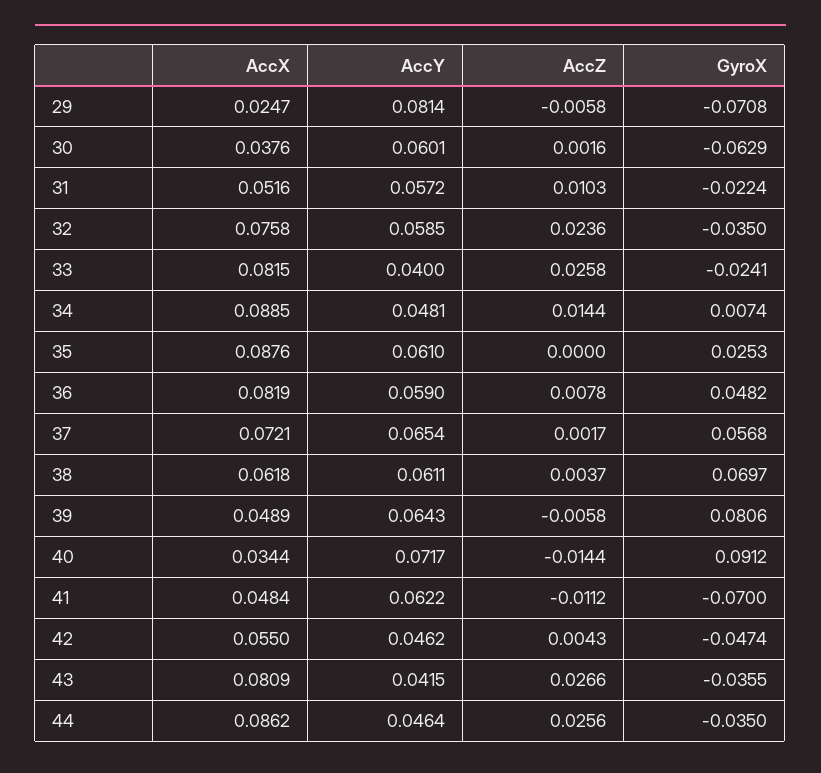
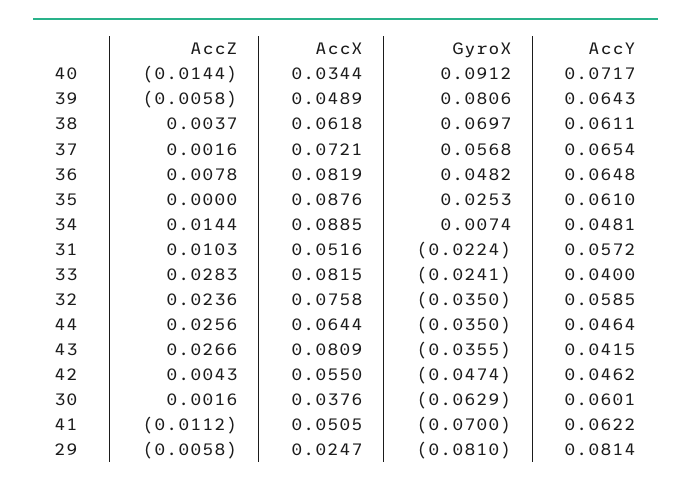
GyroX, 29: -0.0708 -> -0.081
AccZ, 33: 0.0258 -> 0.0283
AccY, 36: 0.059 -> 0.0648
AccZ, 37: 0.0017 -> 0.0016
AccX, 41: 0.0484 -> 0.0505
AccX, 44: 0.0862 -> 0.0644

